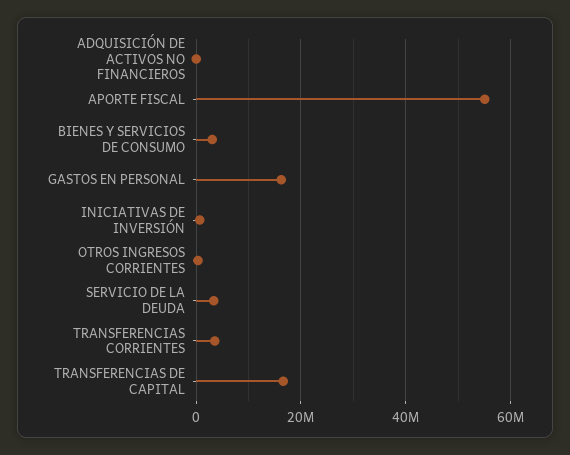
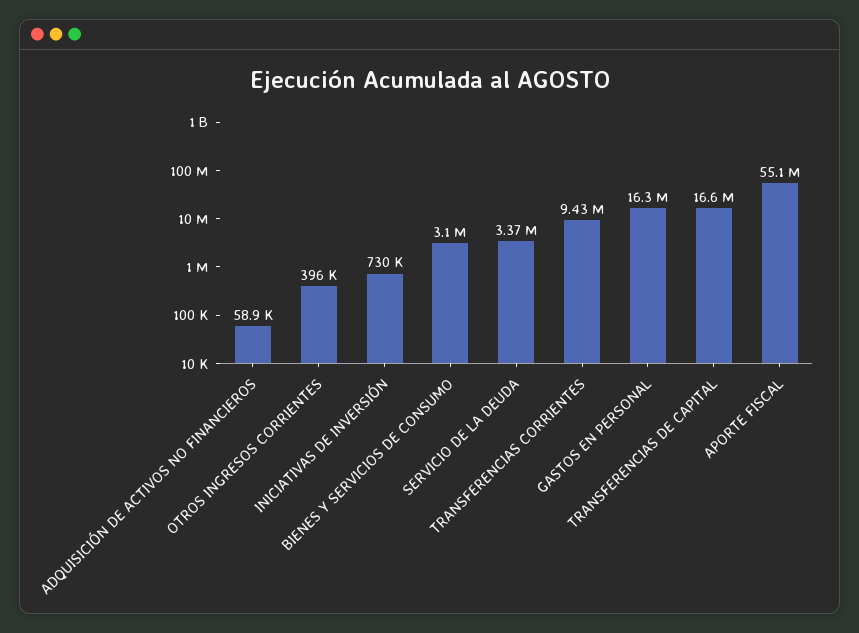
TRANSFERENCIAS CORRIENTES: 4000000 -> 9430000

